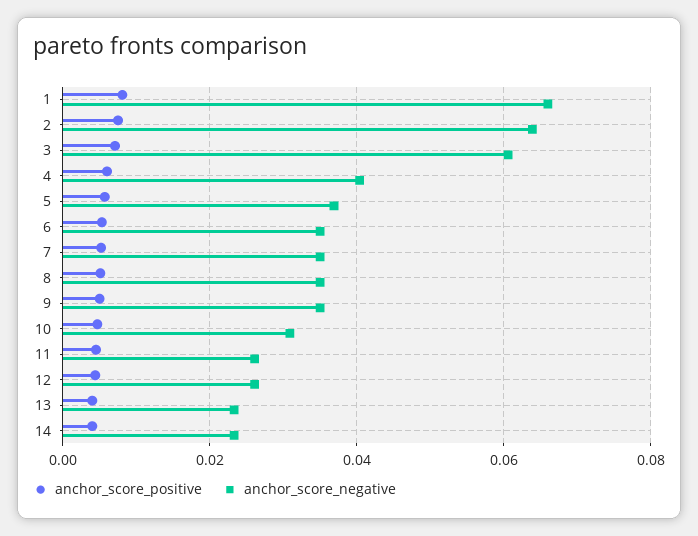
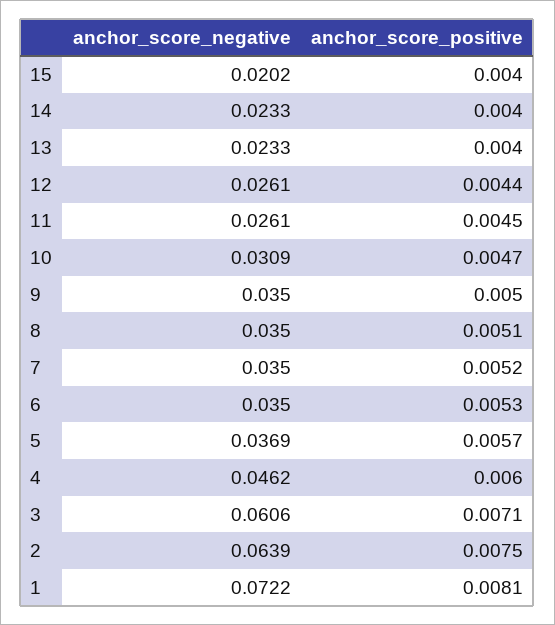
anchor_score_negative, 1: 0.066 -> 0.0722
anchor_score_negative, 4: 0.04 -> 0.0462
anchor_score_negative, 15: none -> 0.0202
anchor_score_positive, 15: none -> 0.004

